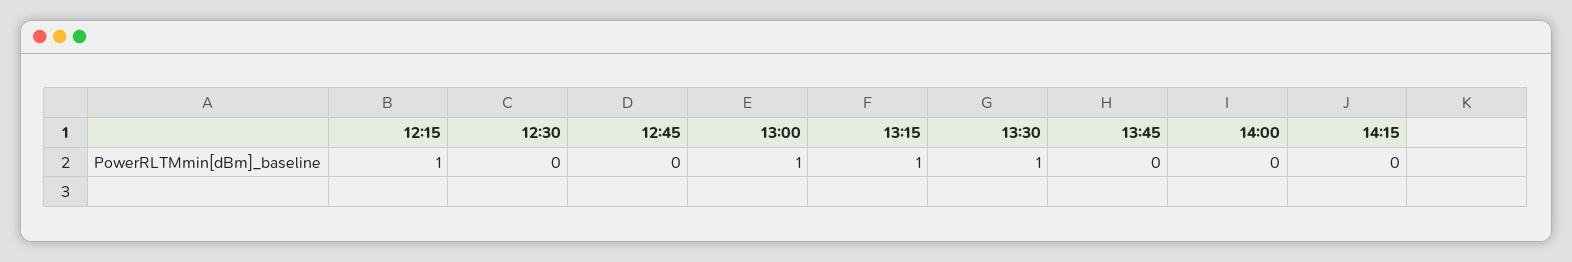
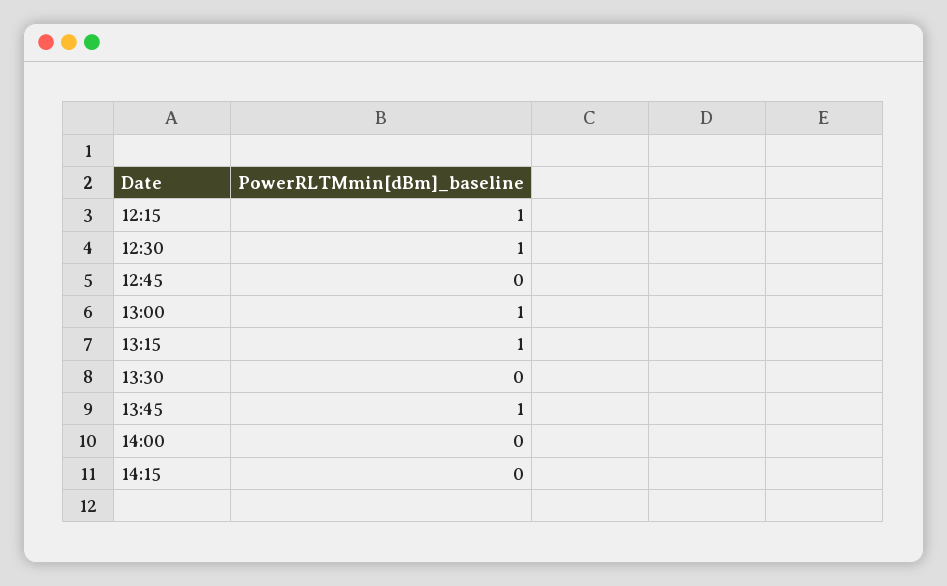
12:30: 0 -> 1
13:30: 1 -> 0
13:45: 0 -> 1

